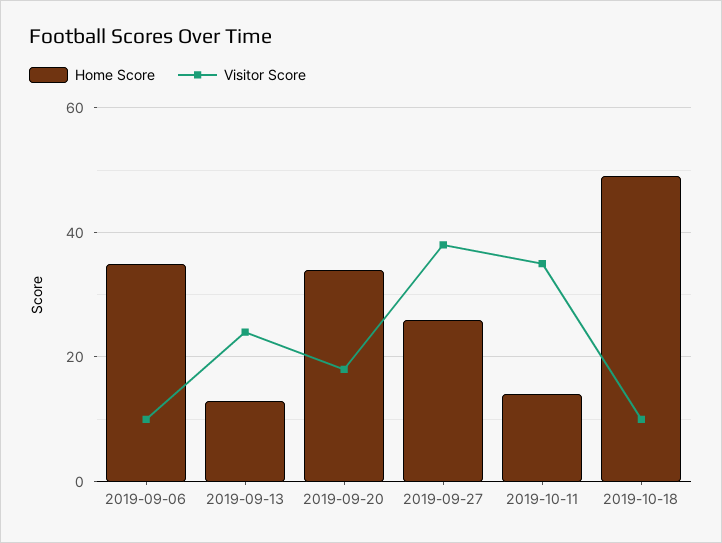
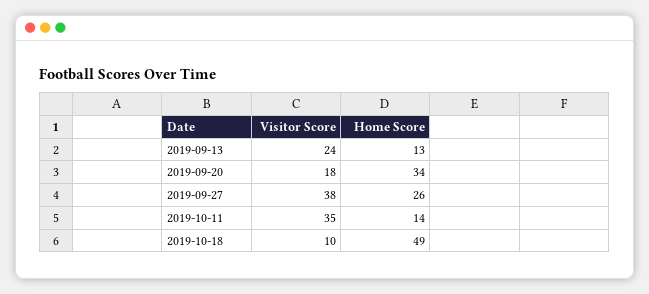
Home Score, 2019-09-06: 35 -> none
Visitor Score, 2019-09-06: 10 -> none

